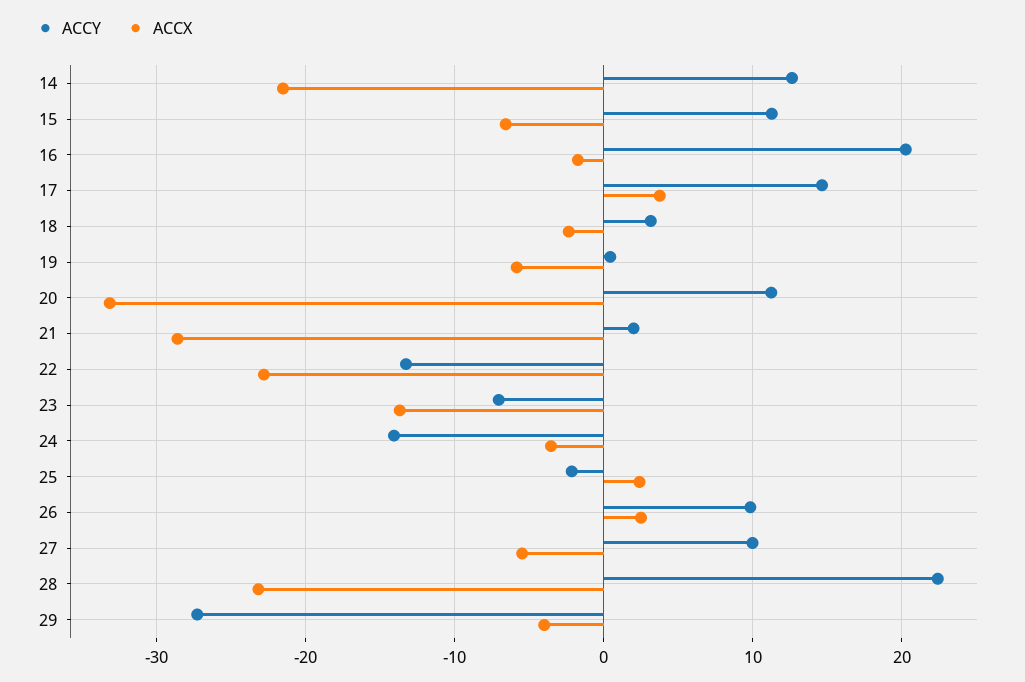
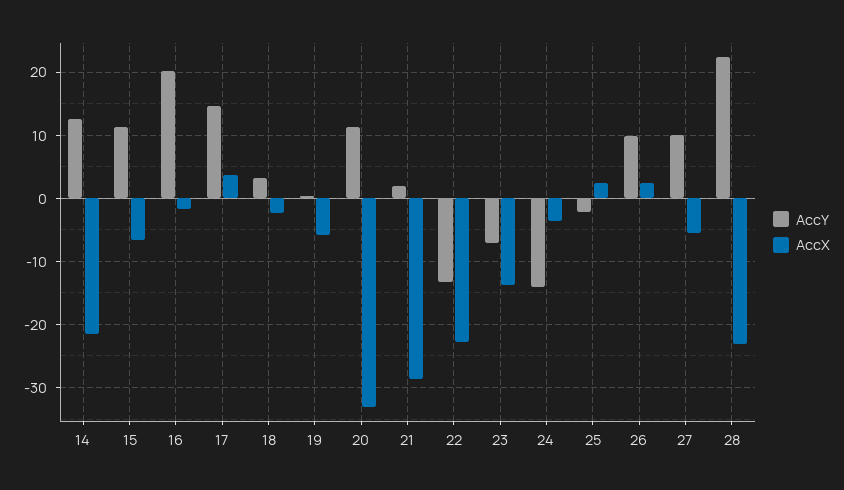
ACCY, 29: -27 -> none
ACCX, 29: -4 -> none

